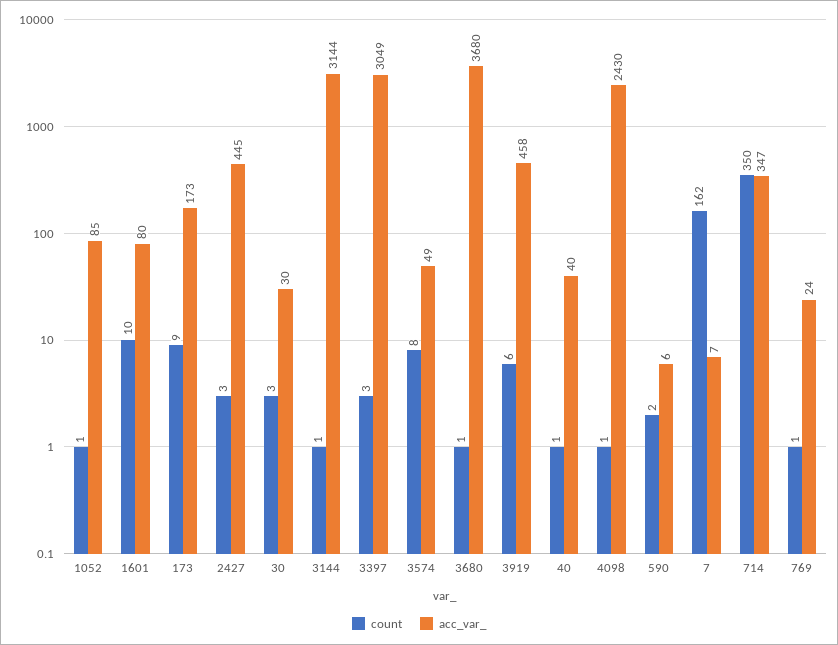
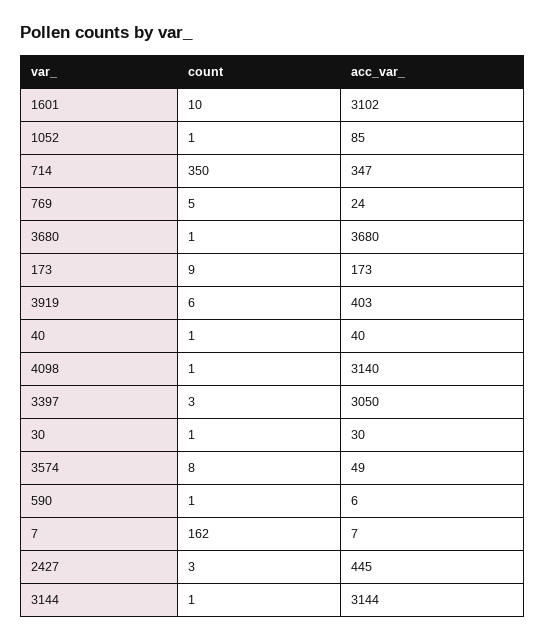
acc_var_, 1601: 80 -> 3102
count, 30: 3 -> 1
acc_var_, 3397: 3049 -> 3050
acc_var_, 3919: 458 -> 403
acc_var_, 4098: 2430 -> 3140
count, 590: 2 -> 1
count, 769: 1 -> 5

